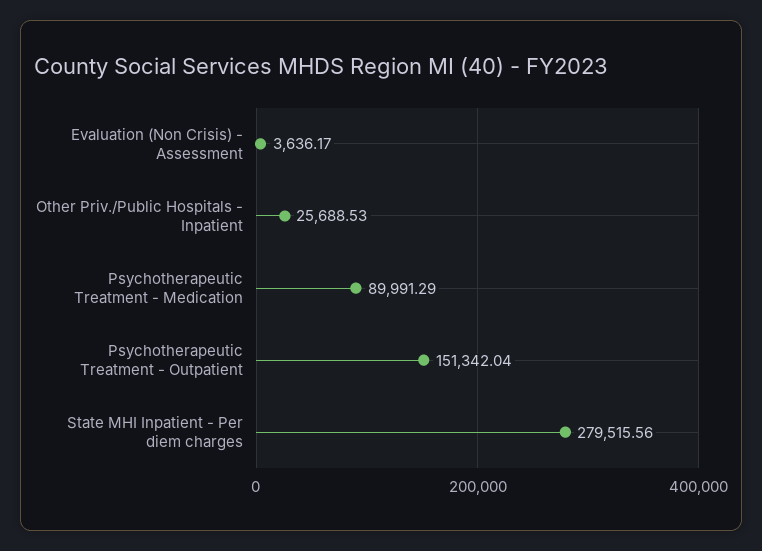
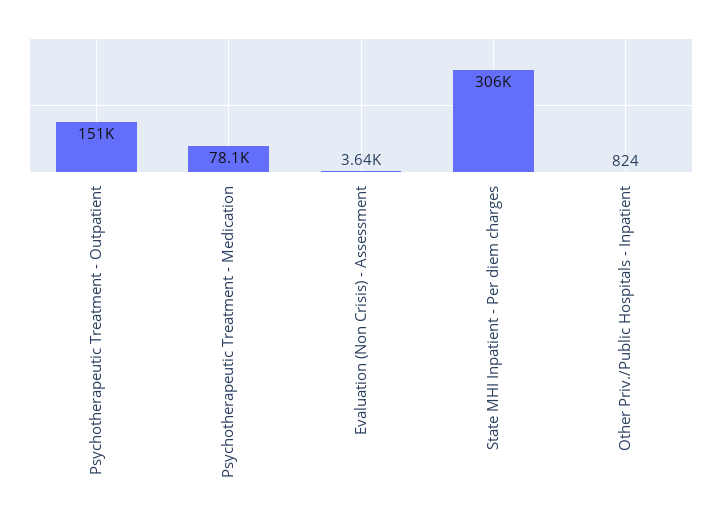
Other Priv./Public Hospitals - Inpatient: 25688.53 -> 824
Psychotherapeutic Treatment - Medication: 89991.29 -> 78100
State MHI Inpatient - Per diem charges: 279515.56 -> 306000

